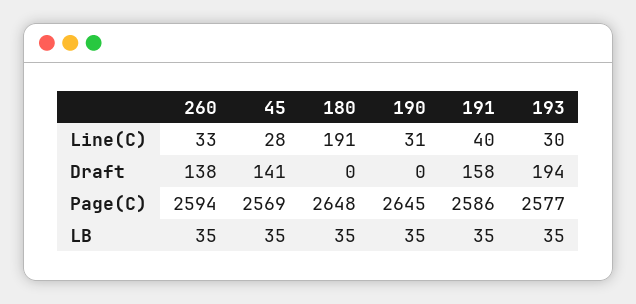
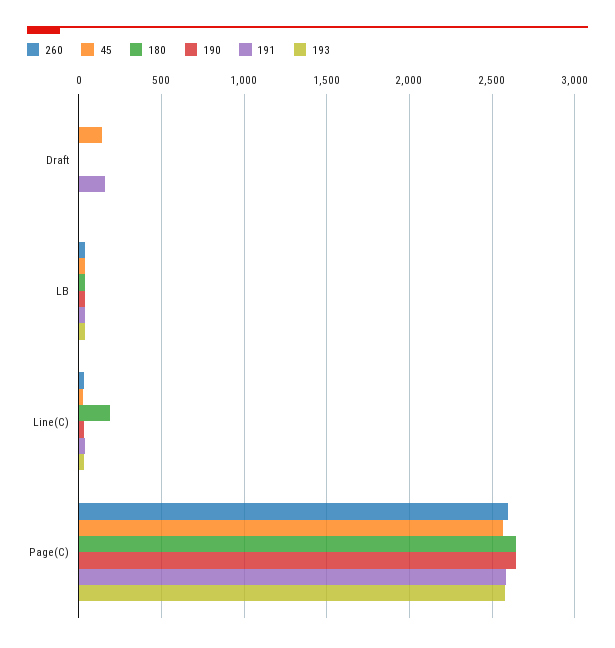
260, Draft: 138 -> 0
193, Draft: 194 -> 0

